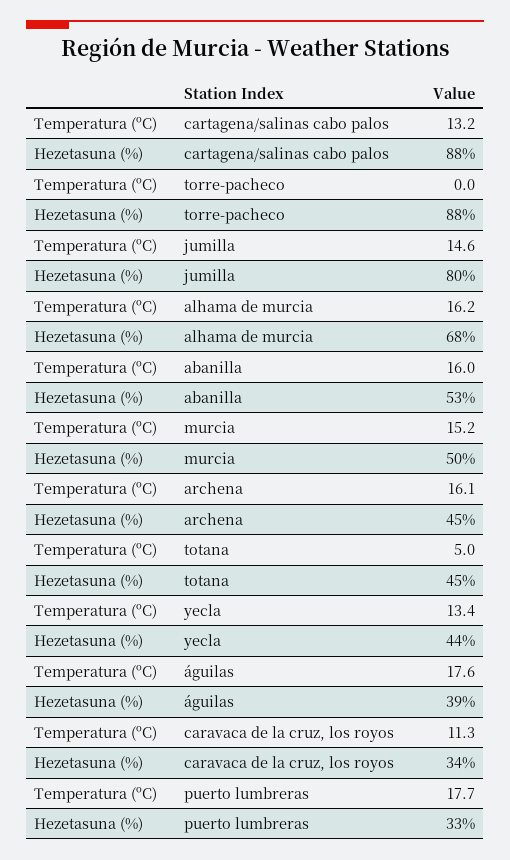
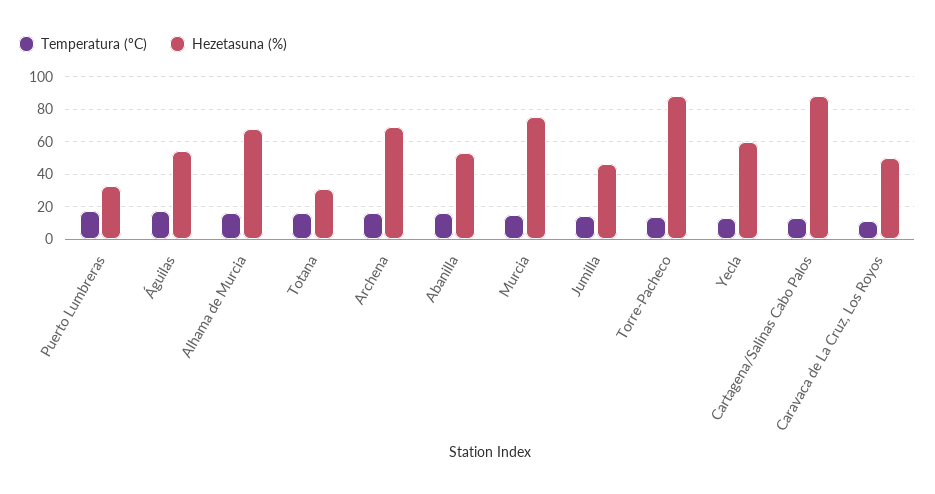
Temperatura (ºC), torre-pacheco: 0 -> 15
Hezetasuna (%), jumilla: 80 -> 45
Hezetasuna (%), murcia: 50 -> 75
Hezetasuna (%), archena: 45 -> 70
Temperatura (ºC), totana: 5 -> 15
Hezetasuna (%), totana: 45 -> 30
Hezetasuna (%), yecla: 44 -> 60
Hezetasuna (%), águilas: 39 -> 55
Hezetasuna (%), caravaca de la cruz, los royos: 34 -> 50

